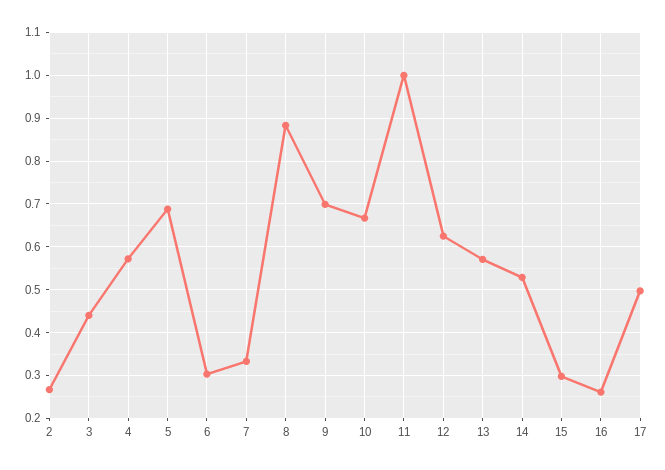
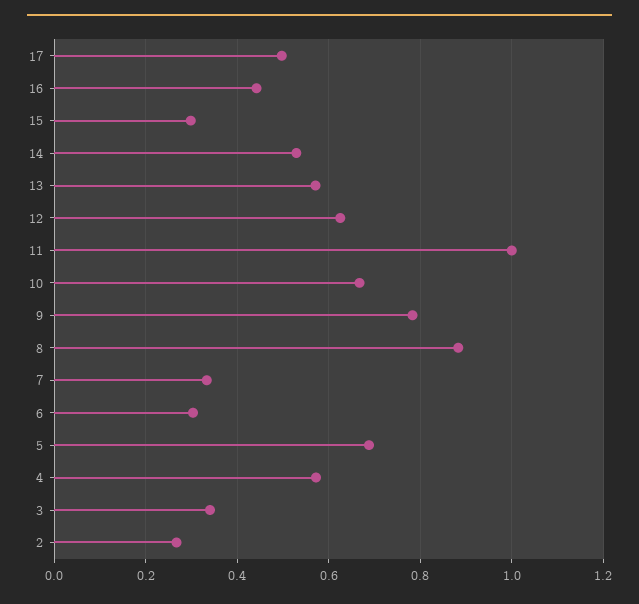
3: 0.44 -> 0.34
9: 0.7 -> 0.78
16: 0.26 -> 0.44

